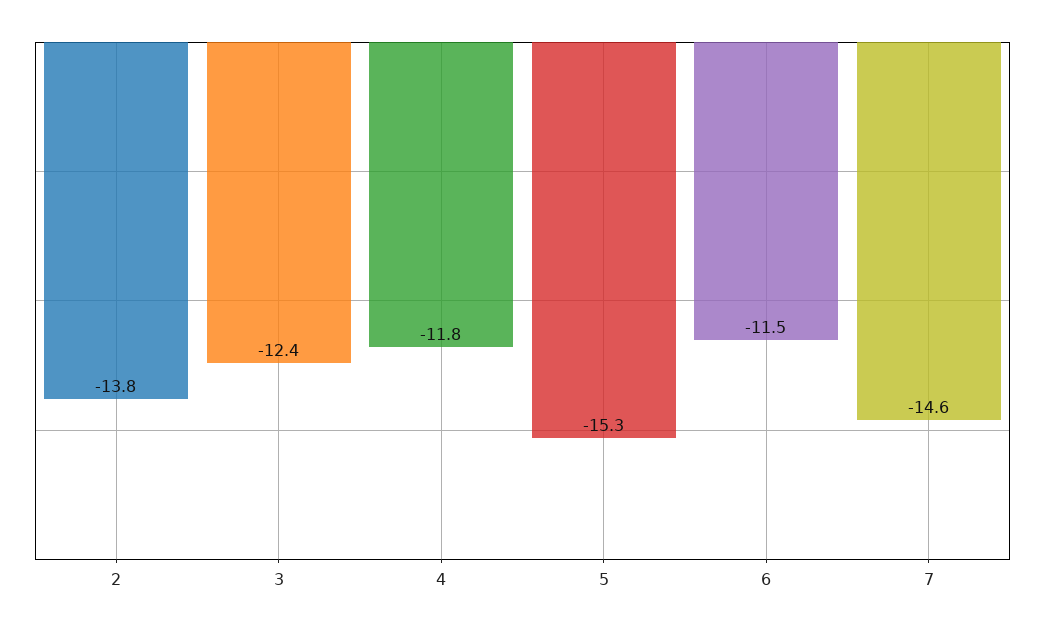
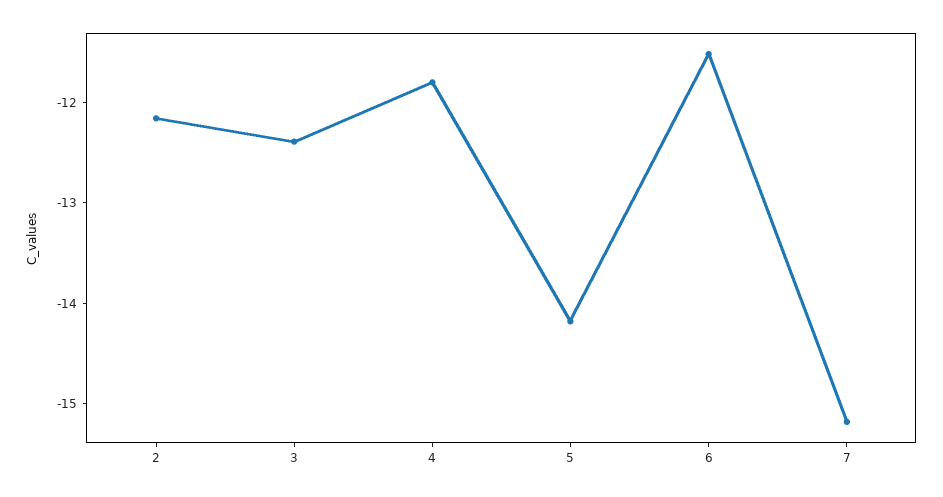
2: -13.8 -> -12.2
5: -15.3 -> -14.2
7: -14.6 -> -15.2

